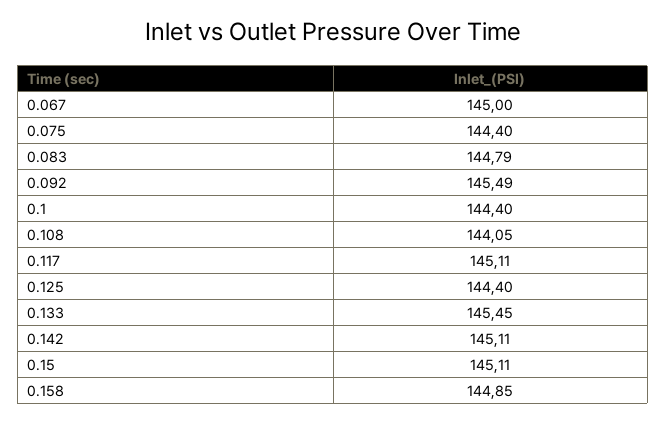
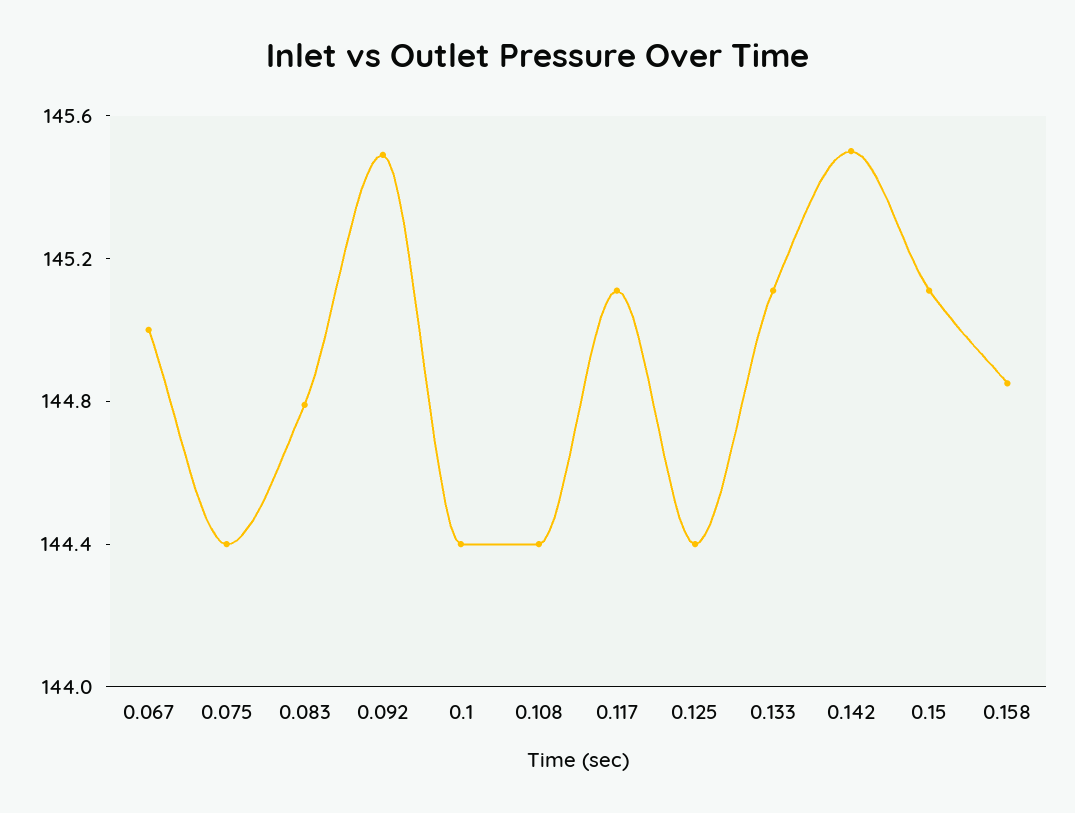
0.108: 144.05 -> 144.4
0.133: 145.45 -> 145.1
0.142: 145.11 -> 145.5

